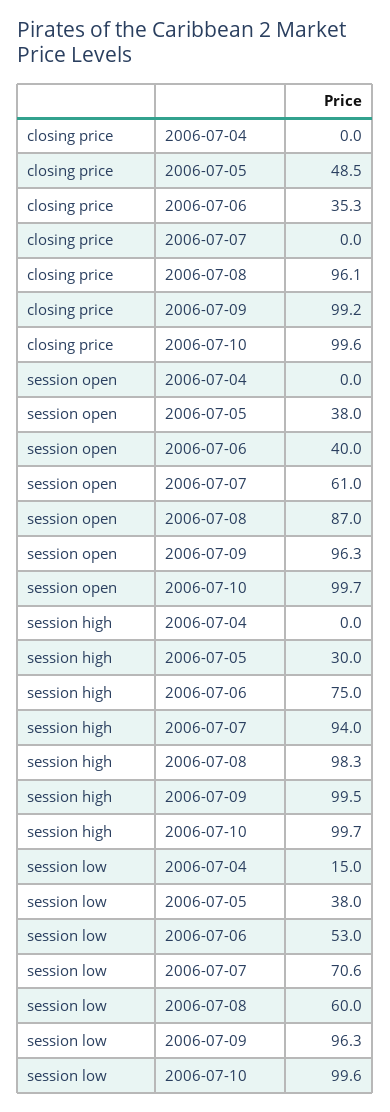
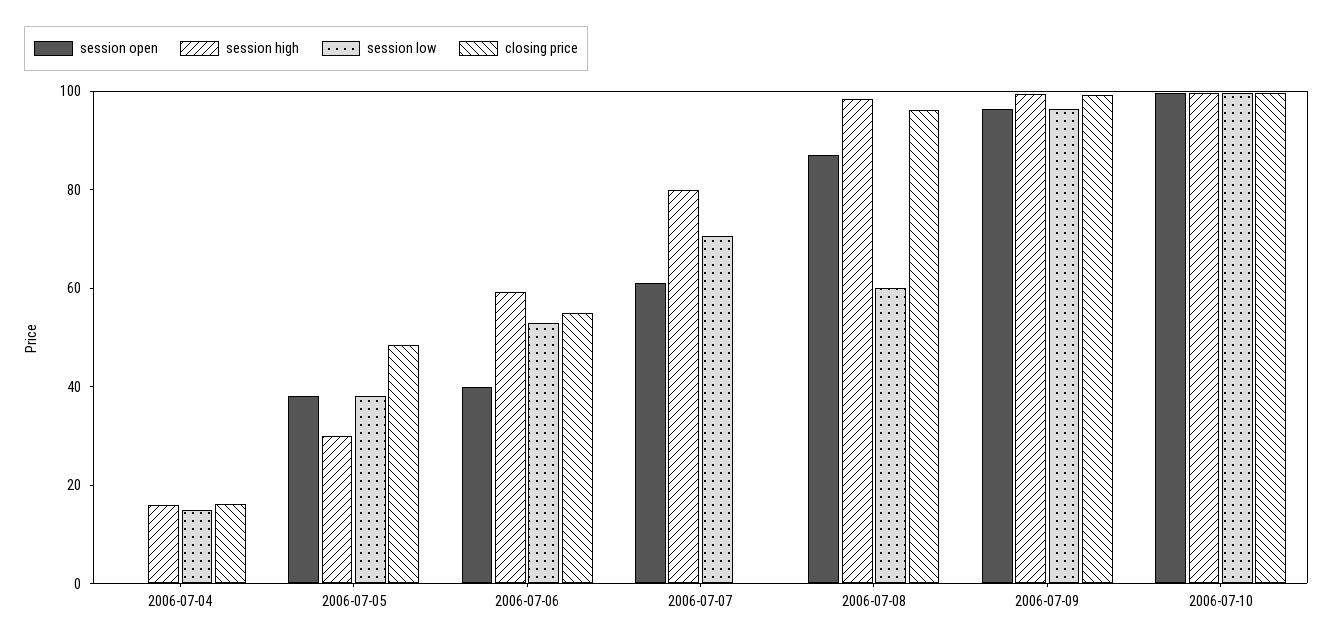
closing price, 2006-07-04: 0 -> 15
closing price, 2006-07-06: 35.3 -> 55
session high, 2006-07-04: 0 -> 15
session high, 2006-07-06: 75 -> 60
session high, 2006-07-07: 94 -> 80

